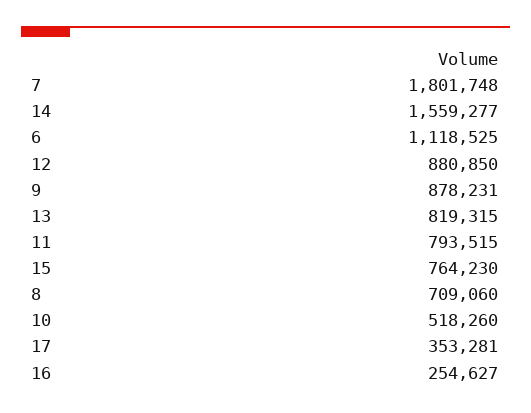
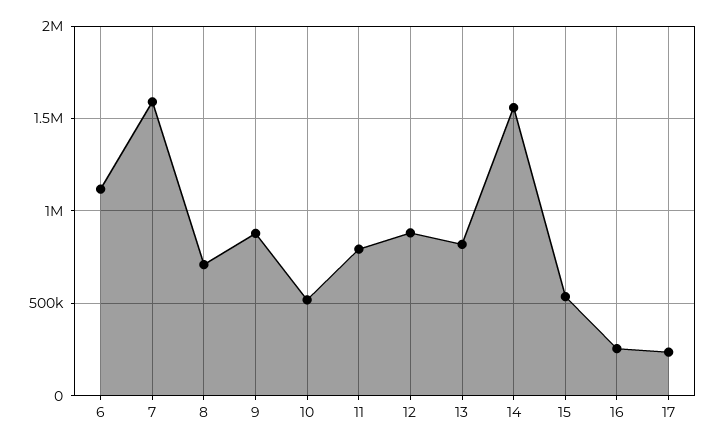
7: 1801748 -> 1600000
15: 764230 -> 550000
17: 353281 -> 250000

